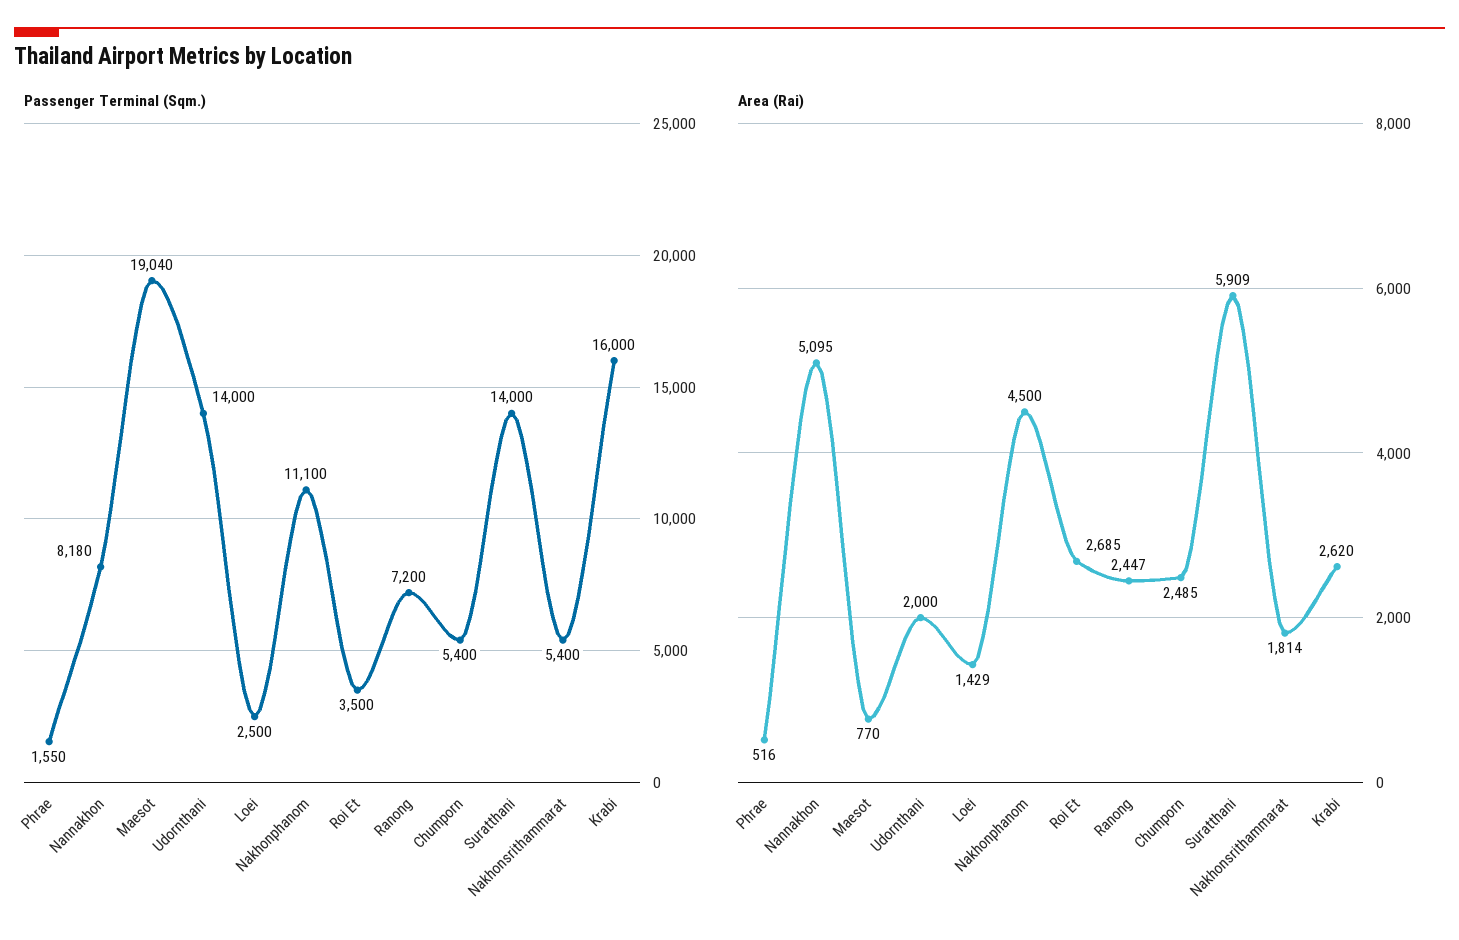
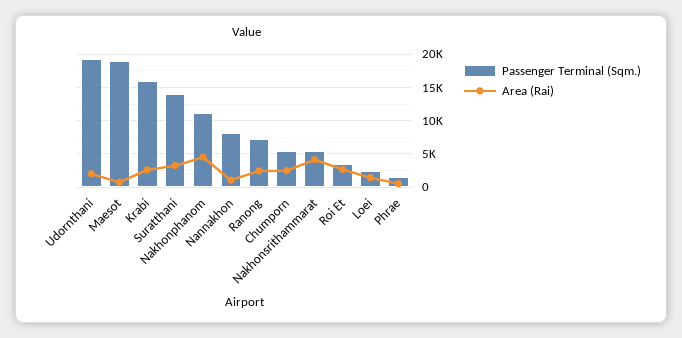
Passenger Terminal (Sqm.), Udornthani: 14000 -> 19000
Area (Rai), Nannakhon: 5095 -> 1000
Area (Rai), Suratthani: 5909 -> 3000
Area (Rai), Nakhonsrithammarat: 1814 -> 4000

